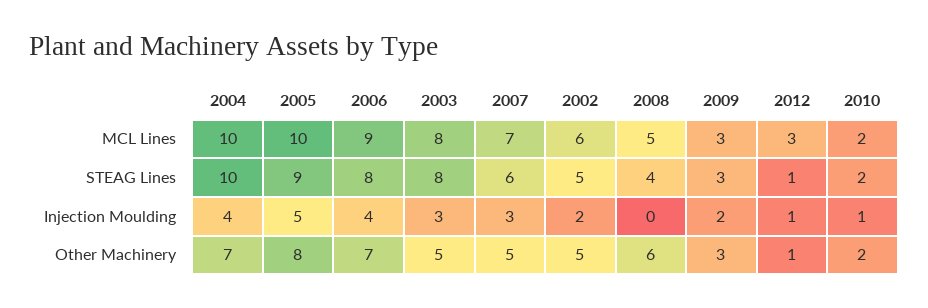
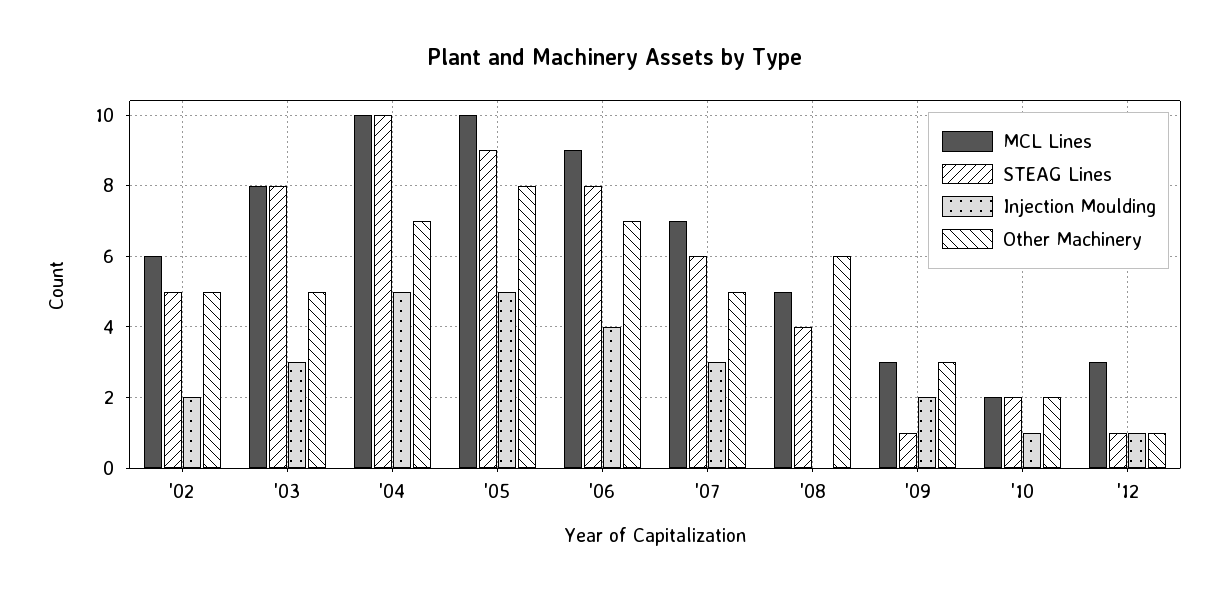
STEAG Lines, 2009: 3 -> 1
Injection Moulding, 2004: 4 -> 5

